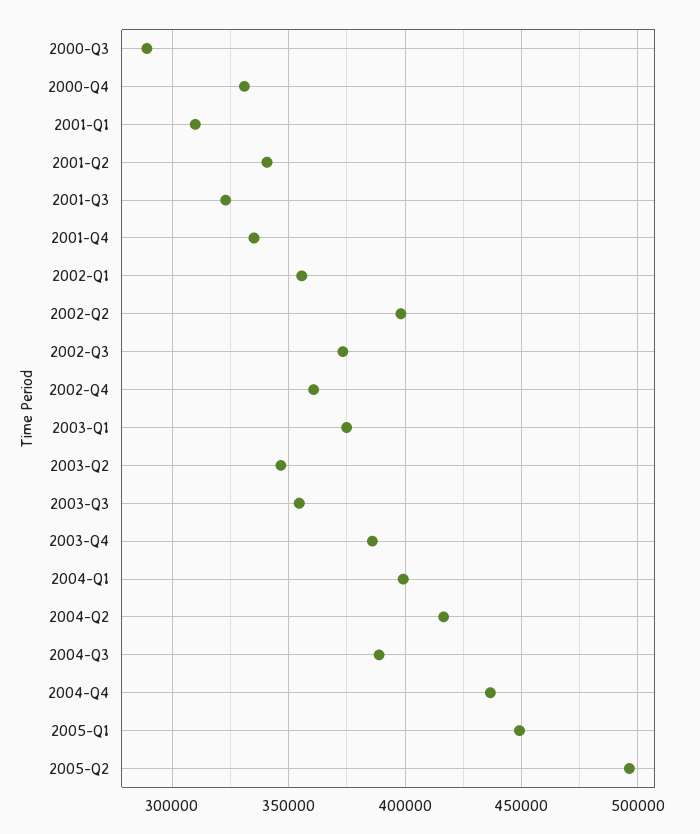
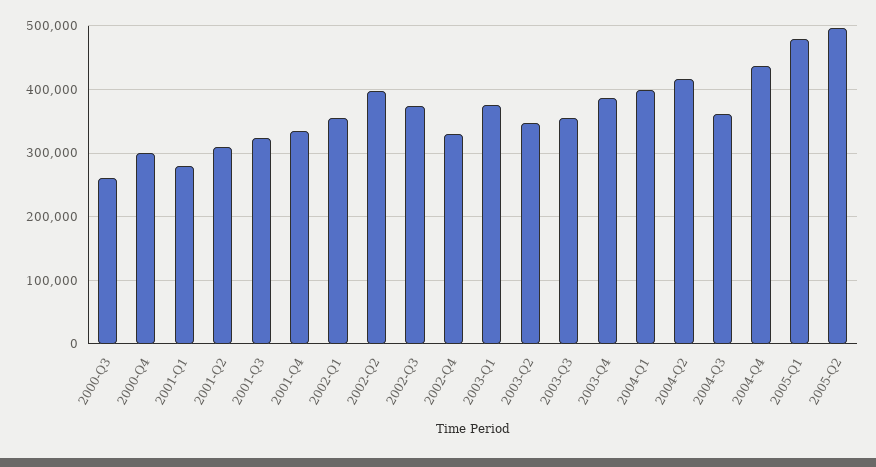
2000-Q3: 290000 -> 260000
2000-Q4: 330000 -> 300000
2001-Q1: 310000 -> 280000
2001-Q2: 340000 -> 310000
2002-Q4: 360000 -> 330000
2004-Q3: 390000 -> 360000
2005-Q1: 450000 -> 480000

